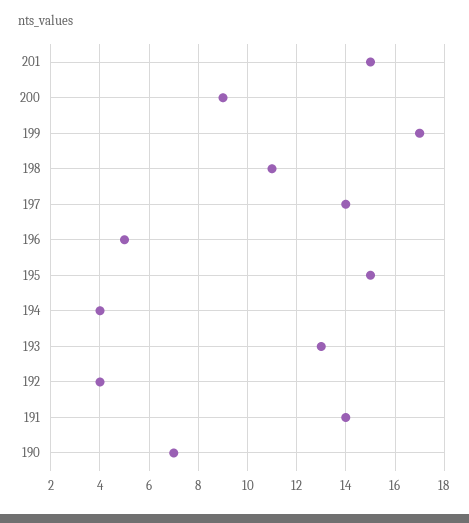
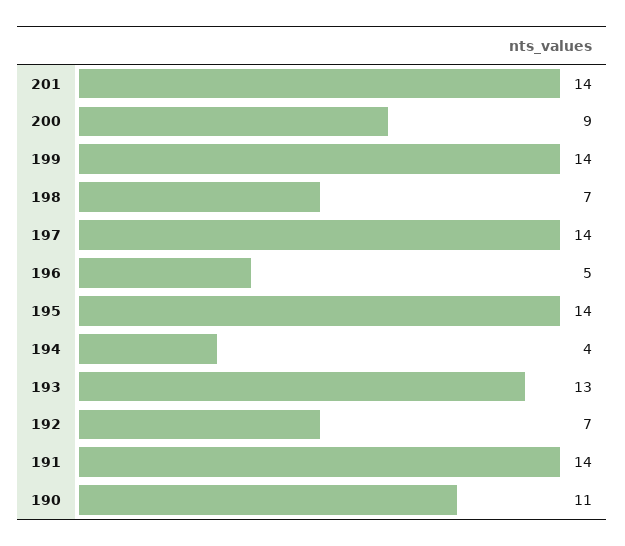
201: 15 -> 14
199: 17 -> 14
198: 11 -> 7
195: 15 -> 14
192: 4 -> 7
190: 7 -> 11

